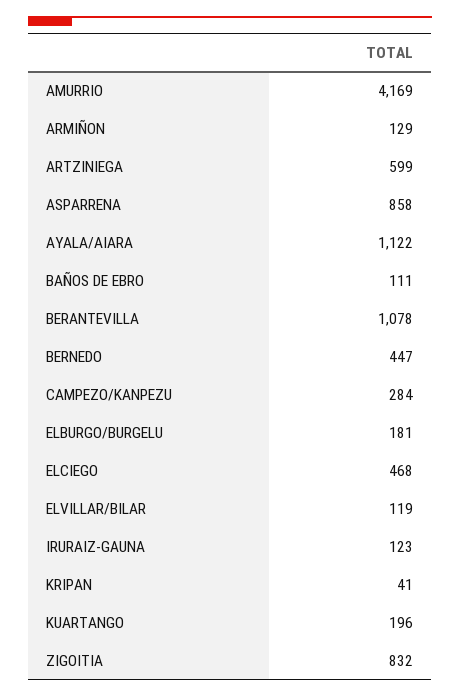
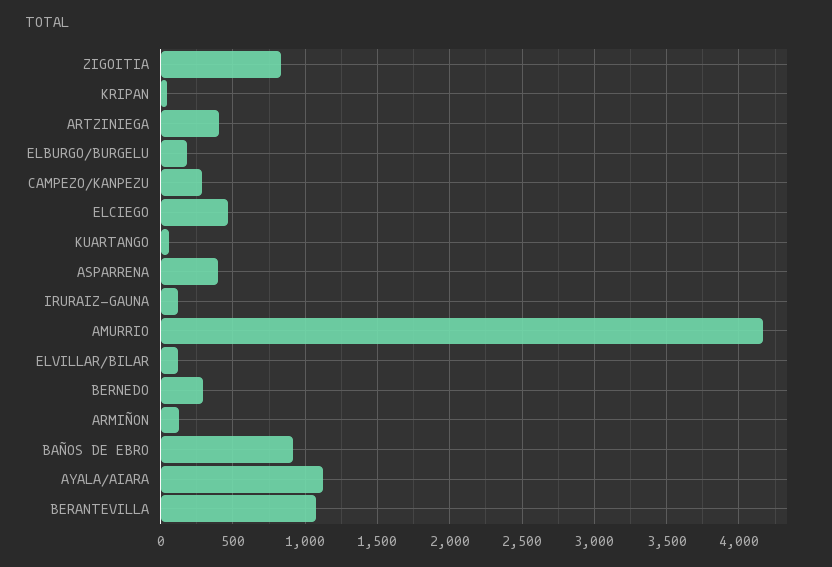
ARTZINIEGA: 599 -> 400
ASPARRENA: 858 -> 400
BAÑOS DE EBRO: 111 -> 900
BERNEDO: 447 -> 300
KUARTANGO: 196 -> 50

